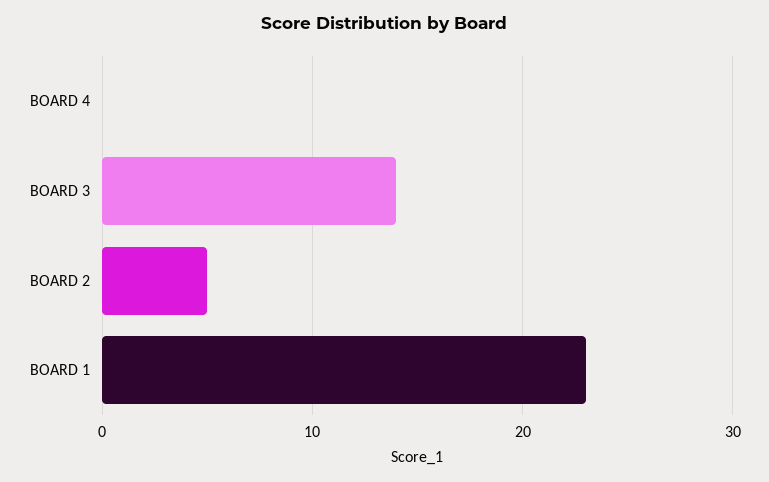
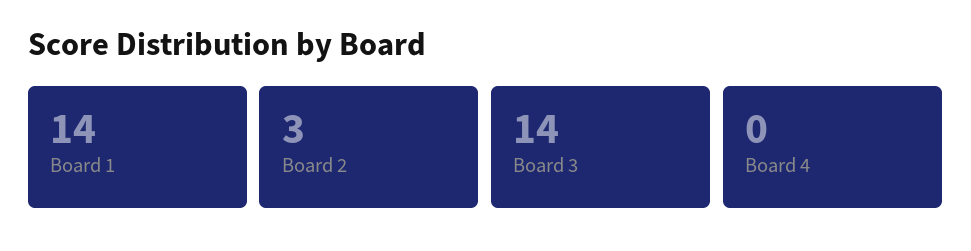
BOARD 2: 5 -> 3
BOARD 1: 23 -> 14

